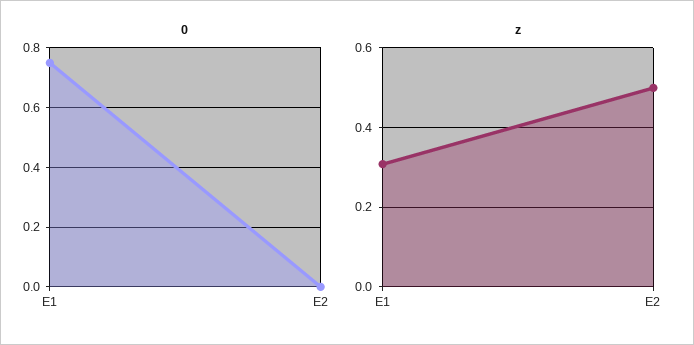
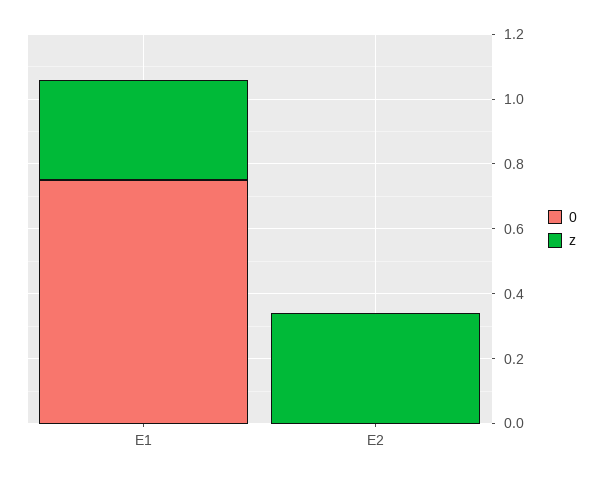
z, E2: 0.5 -> 0.35

